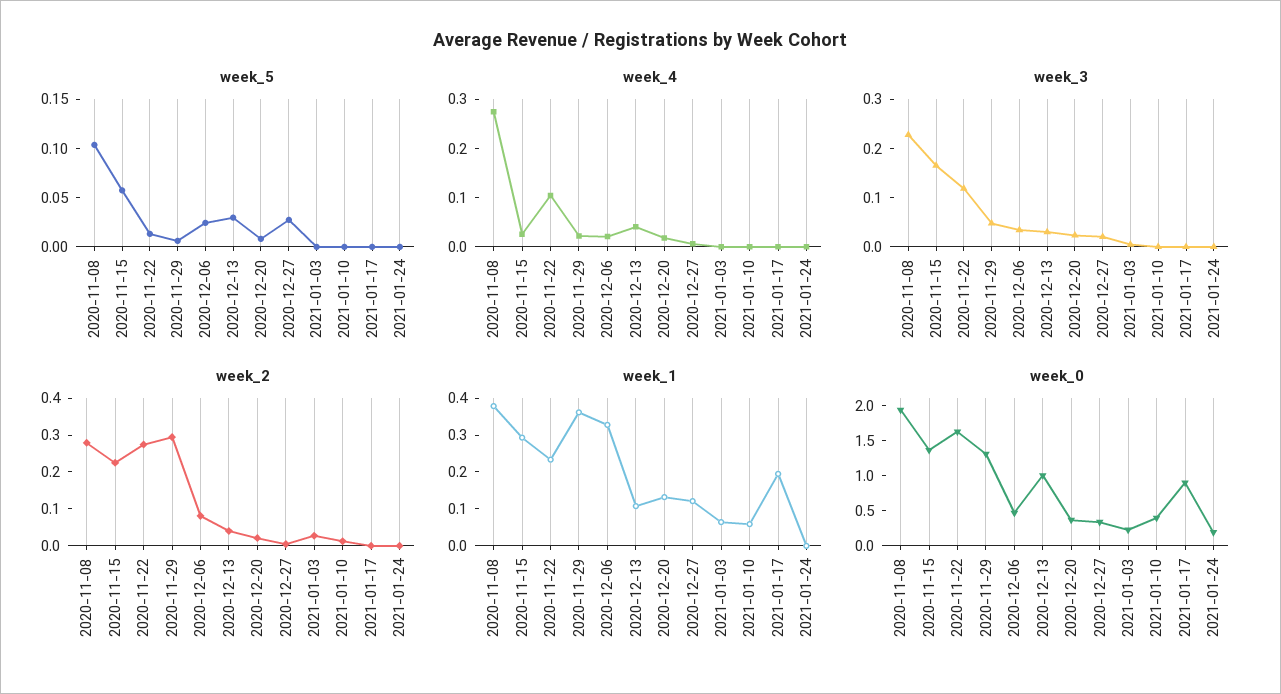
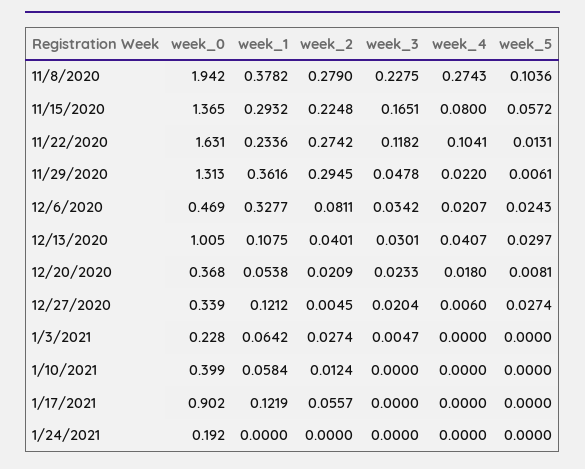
week_4, 2020-11-15: 0.02 -> 0.08
week_2, 2021-01-17: 0 -> 0.0557
week_1, 2020-12-20: 0.125 -> 0.0538
week_1, 2021-01-17: 0.2 -> 0.1219

